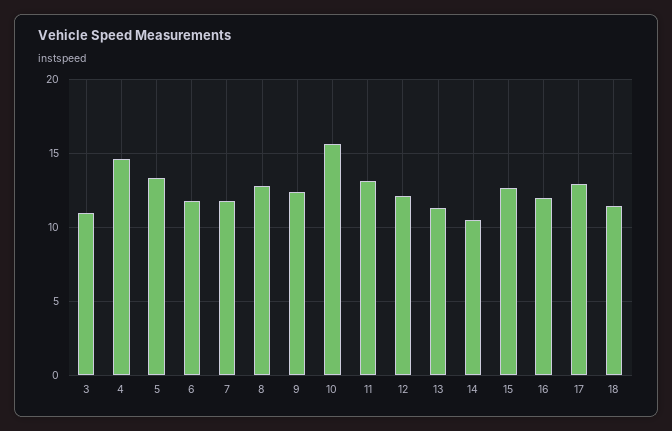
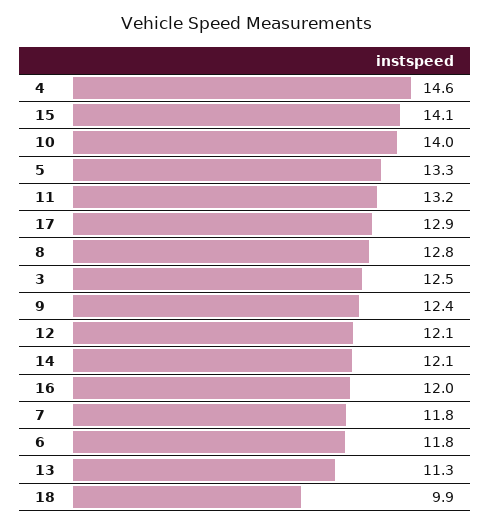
3: 11 -> 12.5
10: 15.5 -> 14
14: 10.5 -> 12.1
15: 12.5 -> 14.1
18: 11.5 -> 9.9

